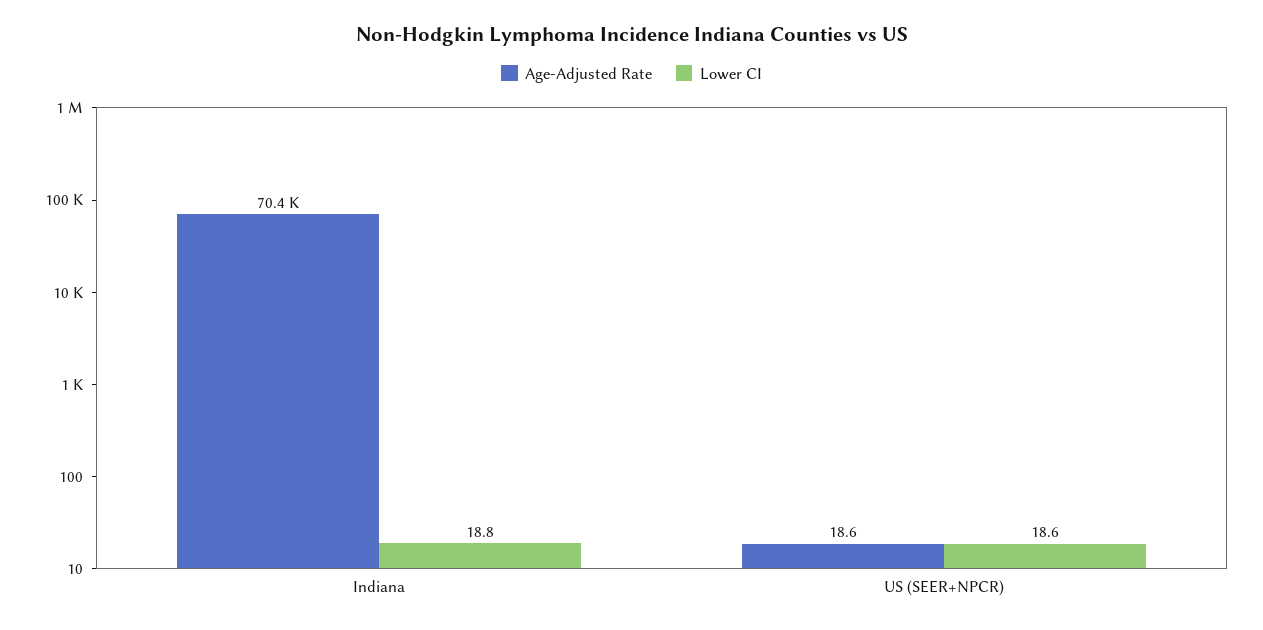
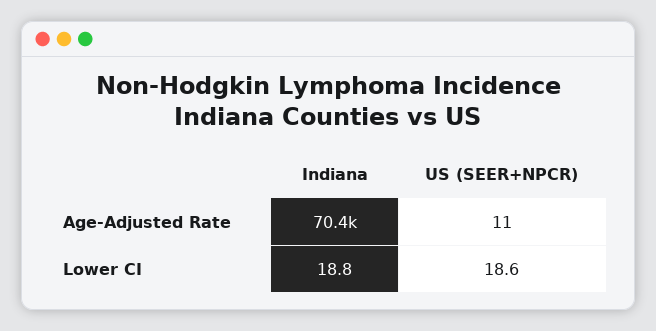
Age-Adjusted Rate, US (SEER+NPCR): 18.6 -> 11

